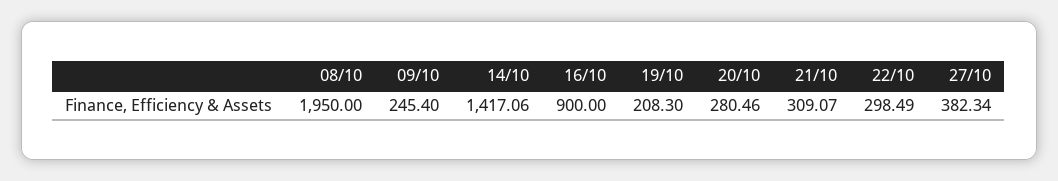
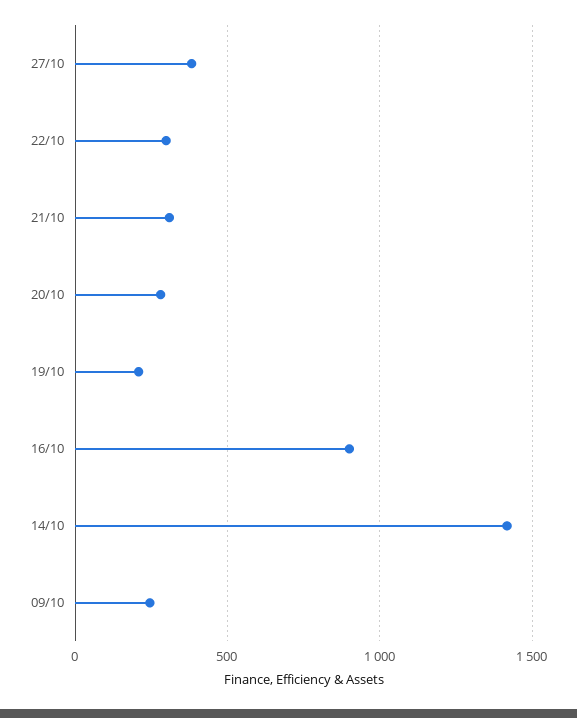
08/10: 1950 -> none

